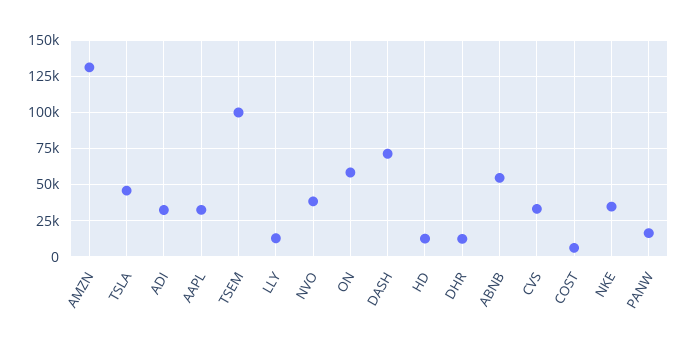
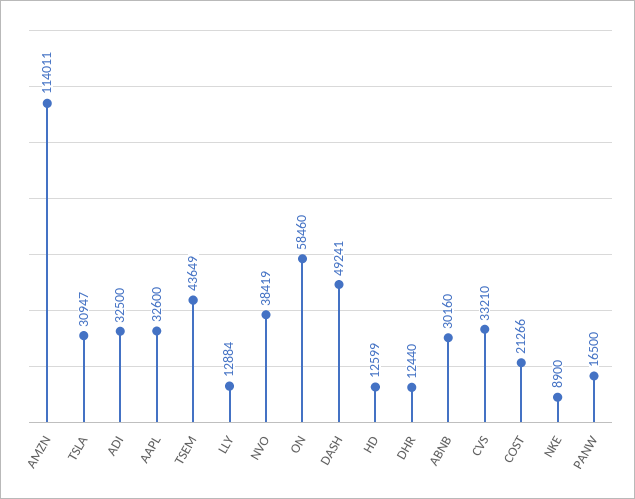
AMZN: 130000 -> 114011
TSLA: 45000 -> 30947
TSEM: 100000 -> 43649
DASH: 70000 -> 49241
ABNB: 55000 -> 30160
COST: 5000 -> 21266
NKE: 35000 -> 8900

